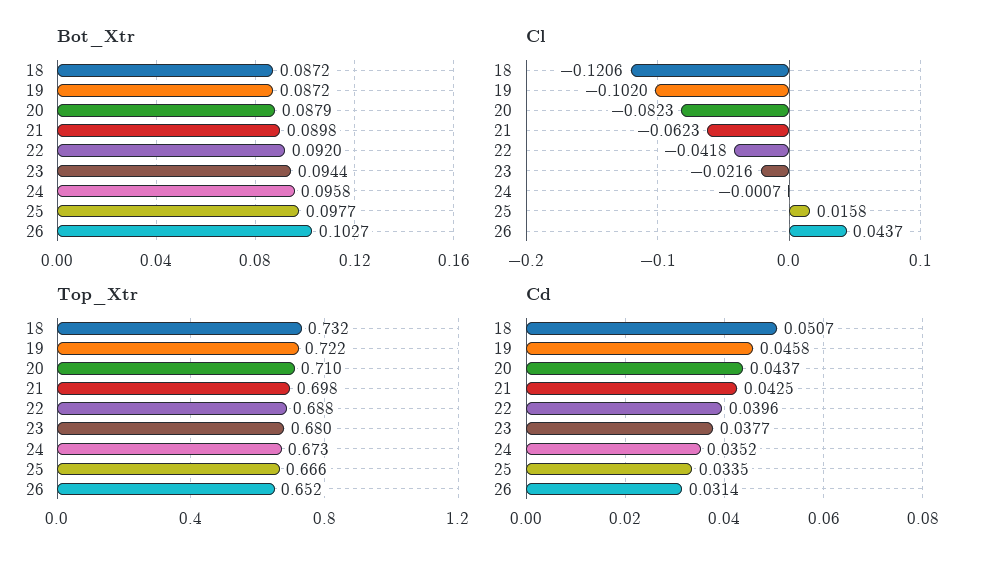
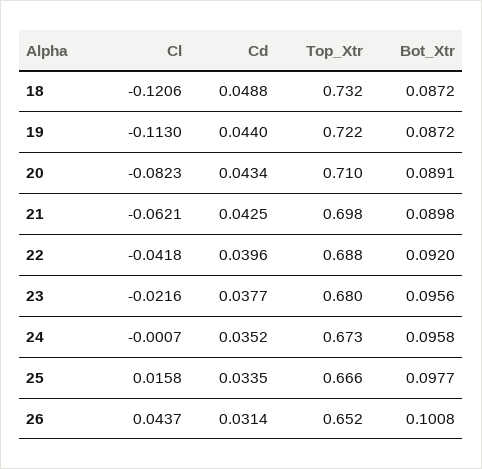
Bot_Xtr, 20: 0.0879 -> 0.0891
Bot_Xtr, 23: 0.0944 -> 0.0956
Bot_Xtr, 26: 0.1027 -> 0.1008
Cl, 19: -0.102 -> -0.113
Cl, 21: -0.0623 -> -0.0621
Cd, 18: 0.0507 -> 0.0488
Cd, 19: 0.0458 -> 0.044
Cd, 20: 0.0437 -> 0.0434

